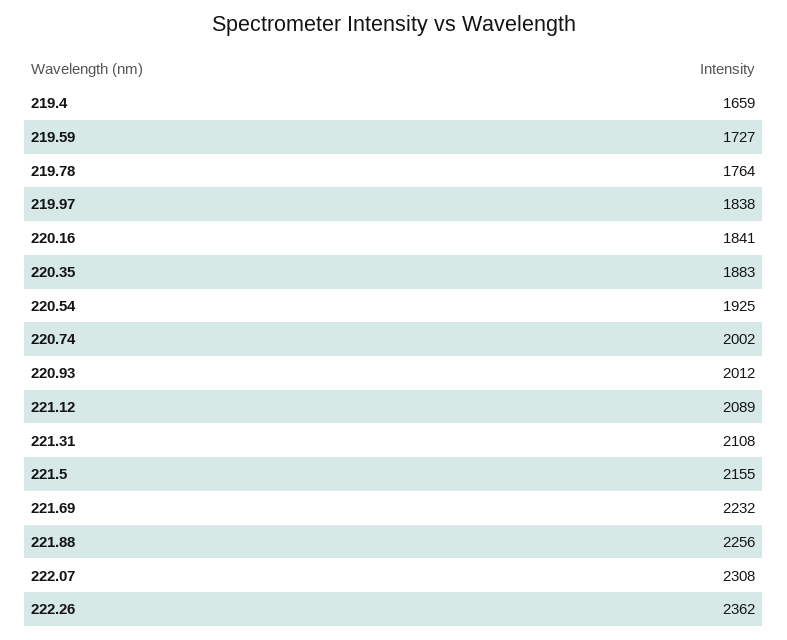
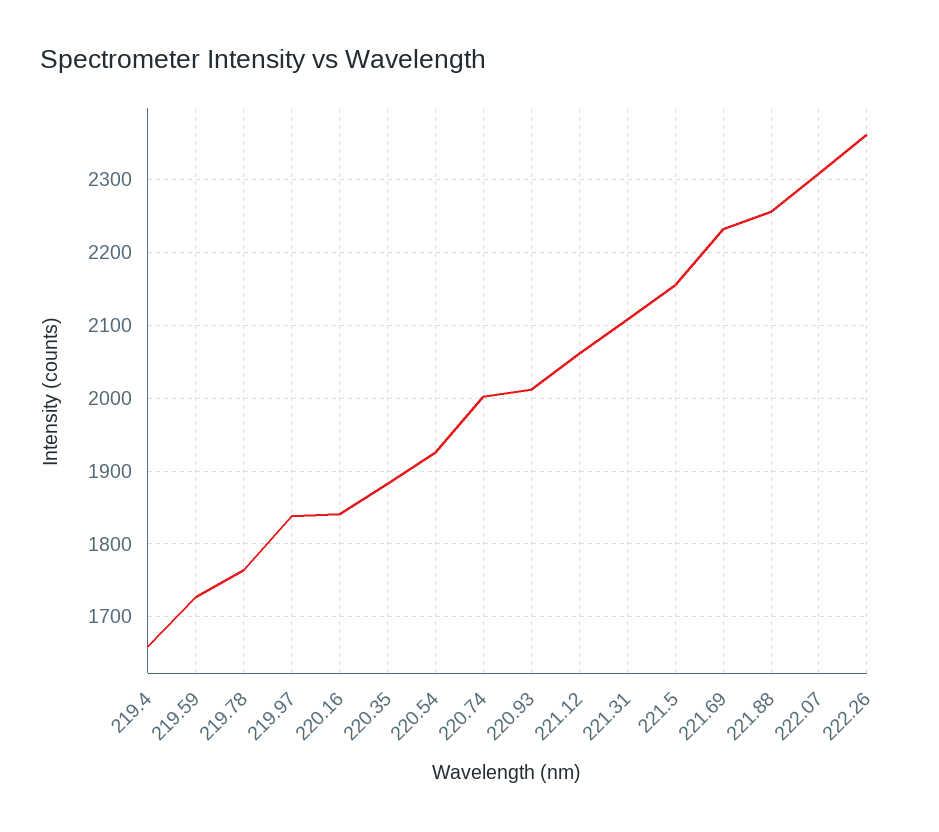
221.12: 2089 -> 2060

